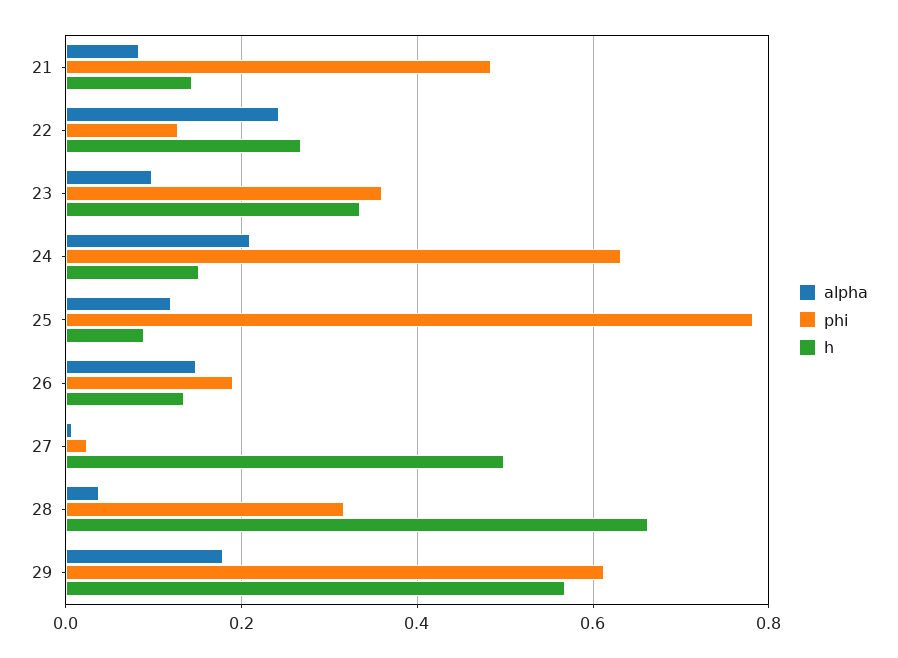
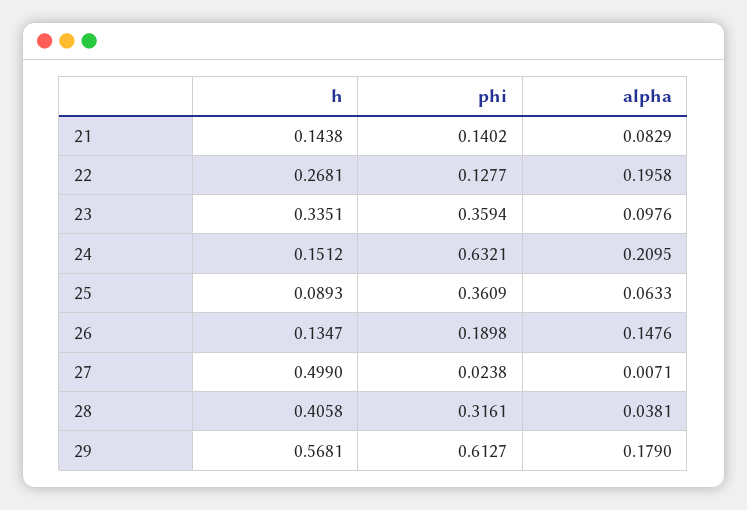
phi, 21: 0.48 -> 0.1402
alpha, 22: 0.24 -> 0.1958
alpha, 25: 0.12 -> 0.0633
phi, 25: 0.78 -> 0.3609
h, 28: 0.66 -> 0.4058

